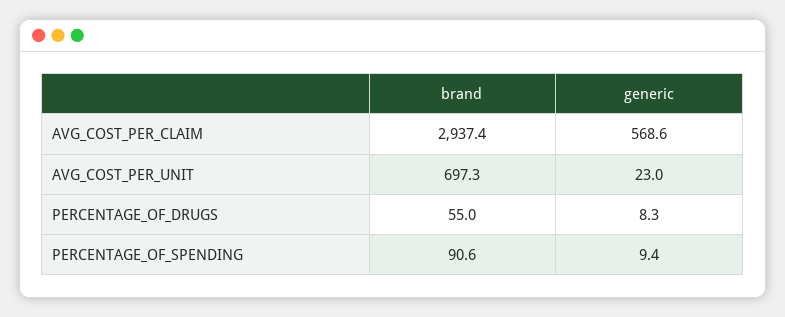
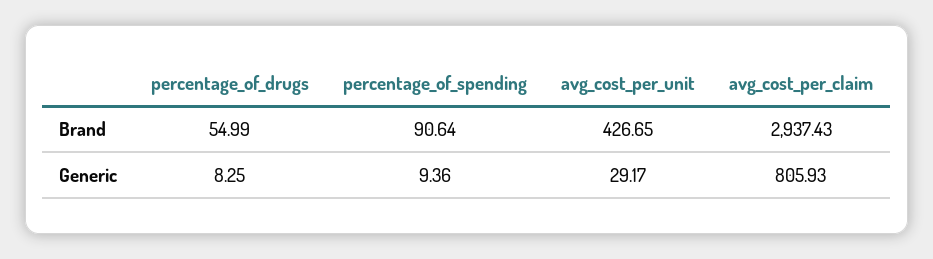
generic, AVG_COST_PER_CLAIM: 568.6 -> 805.93
brand, AVG_COST_PER_UNIT: 697.3 -> 426.65
generic, AVG_COST_PER_UNIT: 23 -> 29.17

